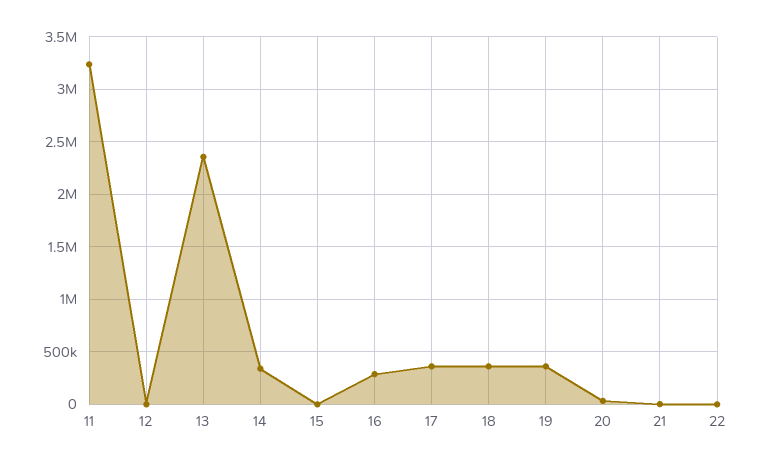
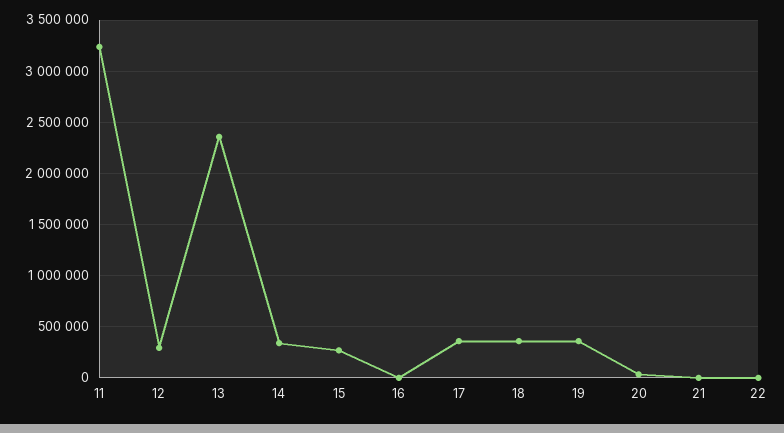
12: 0 -> 300000
15: 0 -> 300000
16: 300000 -> 0

